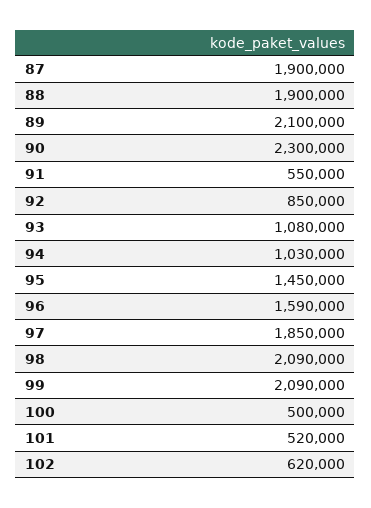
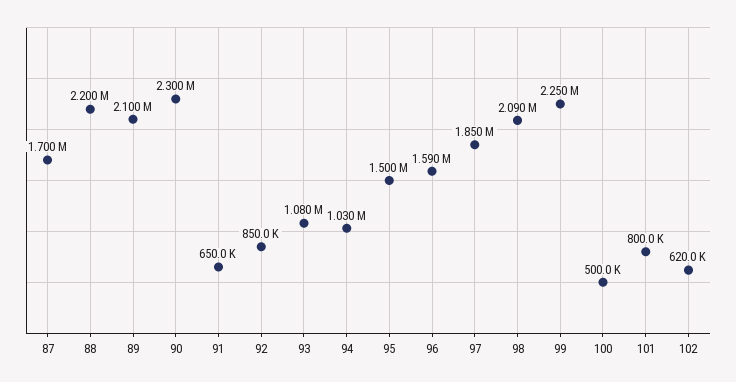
87: 1900000 -> 1700000
88: 1900000 -> 2200000
91: 550000 -> 650000
95: 1450000 -> 1500000
99: 2090000 -> 2250000
101: 520000 -> 800000

